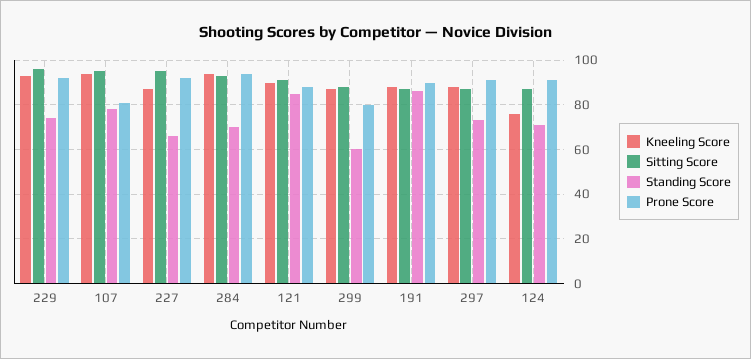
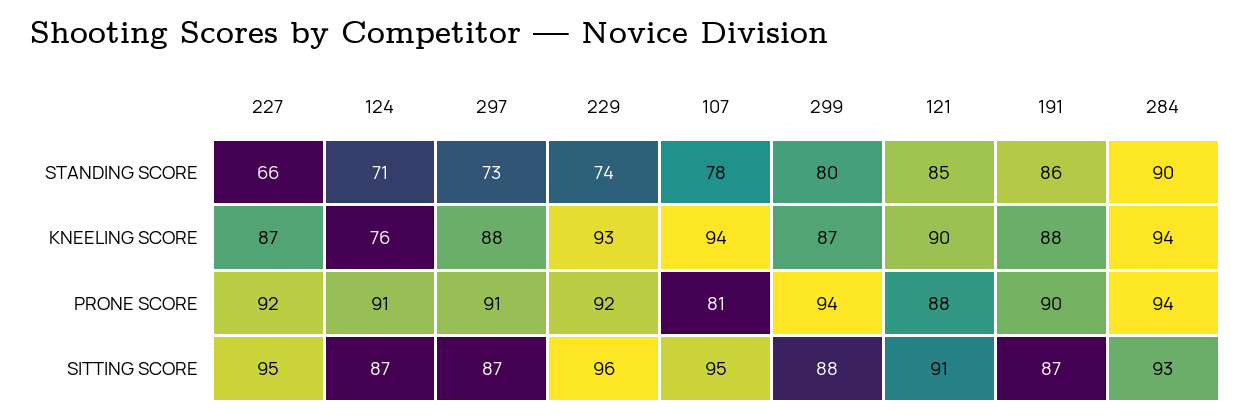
Standing Score, 284: 70 -> 90
Standing Score, 299: 60 -> 80
Prone Score, 299: 80 -> 94

